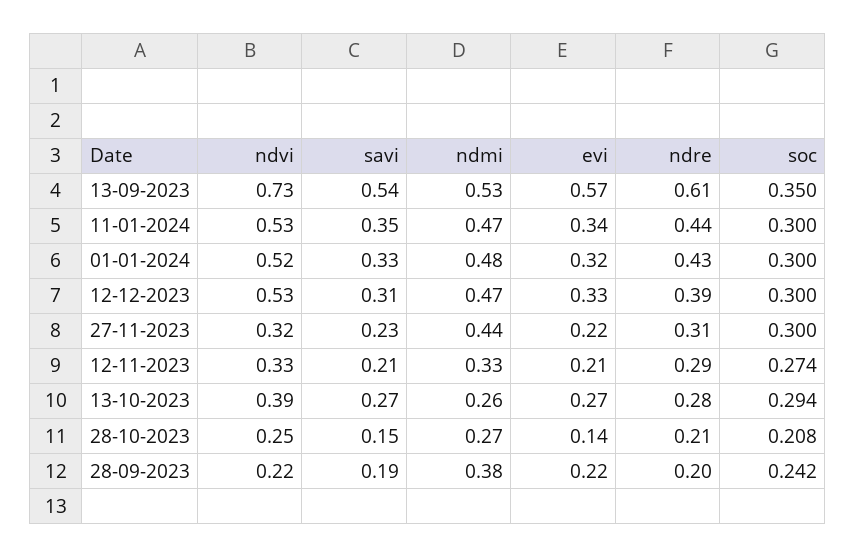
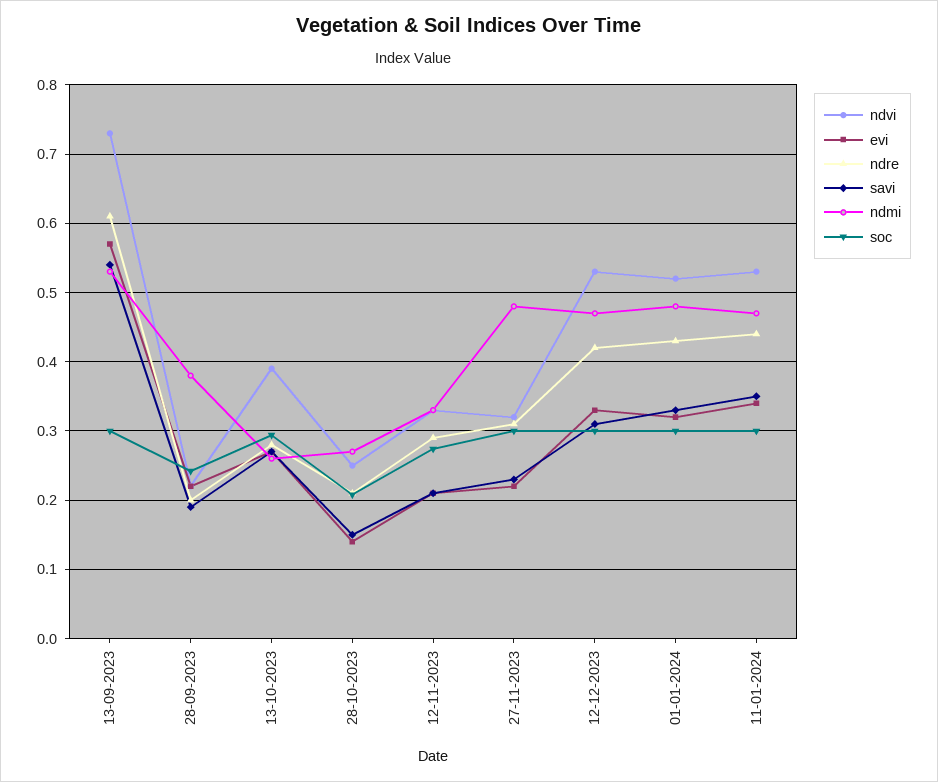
soc, 13-09-2023: 0.35 -> 0.3
ndre, 12-12-2023: 0.39 -> 0.42
ndmi, 27-11-2023: 0.44 -> 0.48

